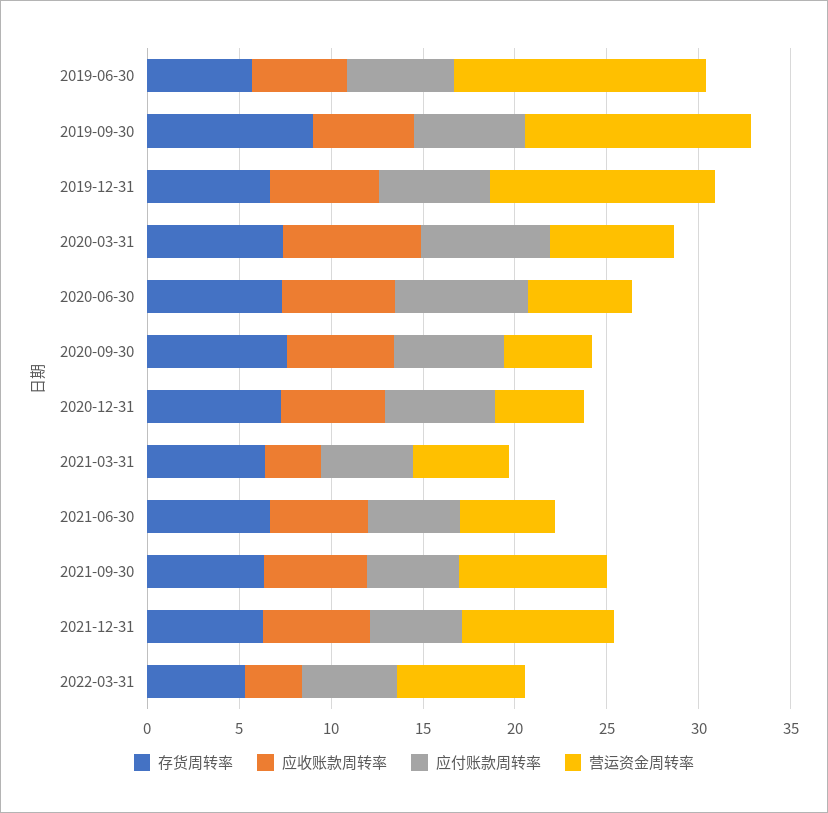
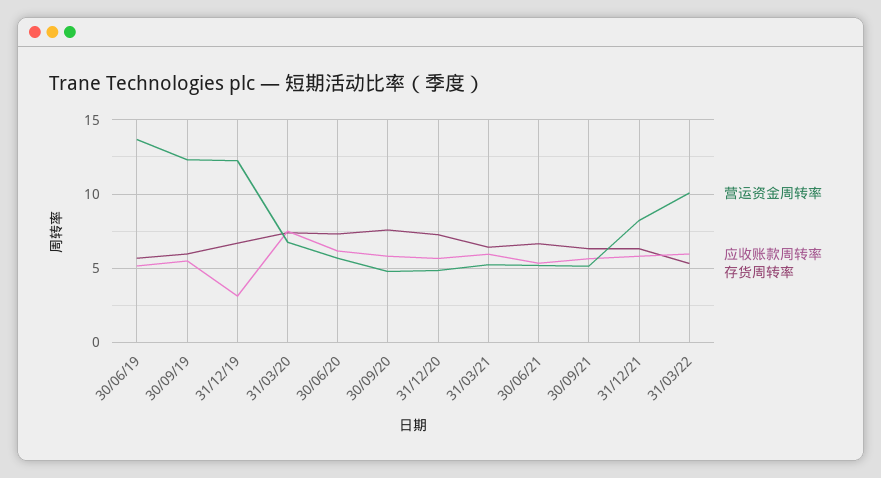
应付账款周转率, 2019-06-30: 6 -> none
存货周转率, 2019-09-30: 9 -> 6
应付账款周转率, 2019-09-30: 6 -> none
应收账款周转率, 2019-12-31: 6 -> 3
应付账款周转率, 2019-12-31: 6 -> none
应付账款周转率, 2020-03-31: 7 -> none
应付账款周转率, 2020-06-30: 7 -> none
应付账款周转率, 2020-09-30: 6 -> none
应付账款周转率, 2020-12-31: 6 -> none
应收账款周转率, 2021-03-31: 3 -> 6
应付账款周转率, 2021-03-31: 5 -> none
应付账款周转率, 2021-06-30: 5 -> none
应付账款周转率, 2021-09-30: 5 -> none
营运资金周转率, 2021-09-30: 8 -> 5
应付账款周转率, 2021-12-31: 5 -> none
应收账款周转率, 2022-03-31: 3 -> 6
应付账款周转率, 2022-03-31: 5 -> none
营运资金周转率, 2022-03-31: 7 -> 10

